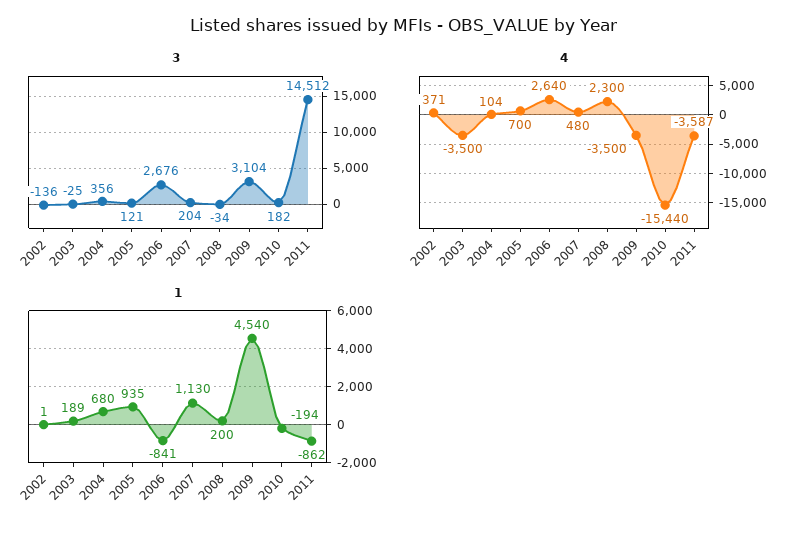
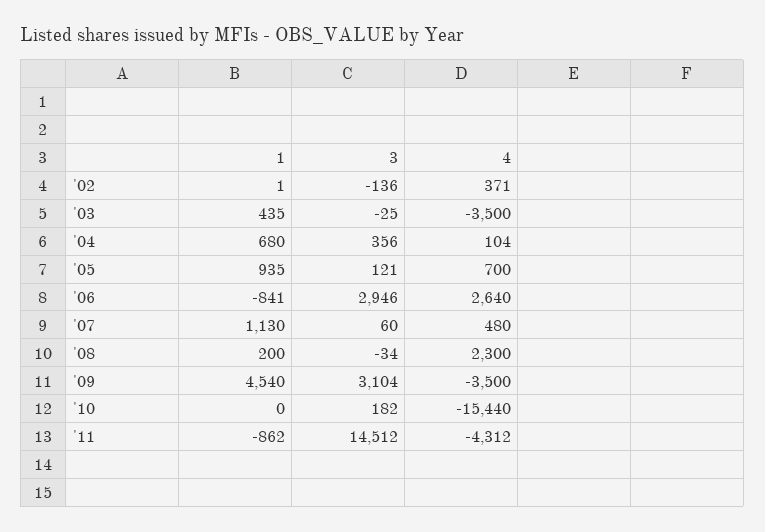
3, 2006: 2676 -> 2946
3, 2007: 204 -> 60
4, 2011: -3587 -> -4312
1, 2003: 189 -> 435
1, 2010: -194 -> 0

